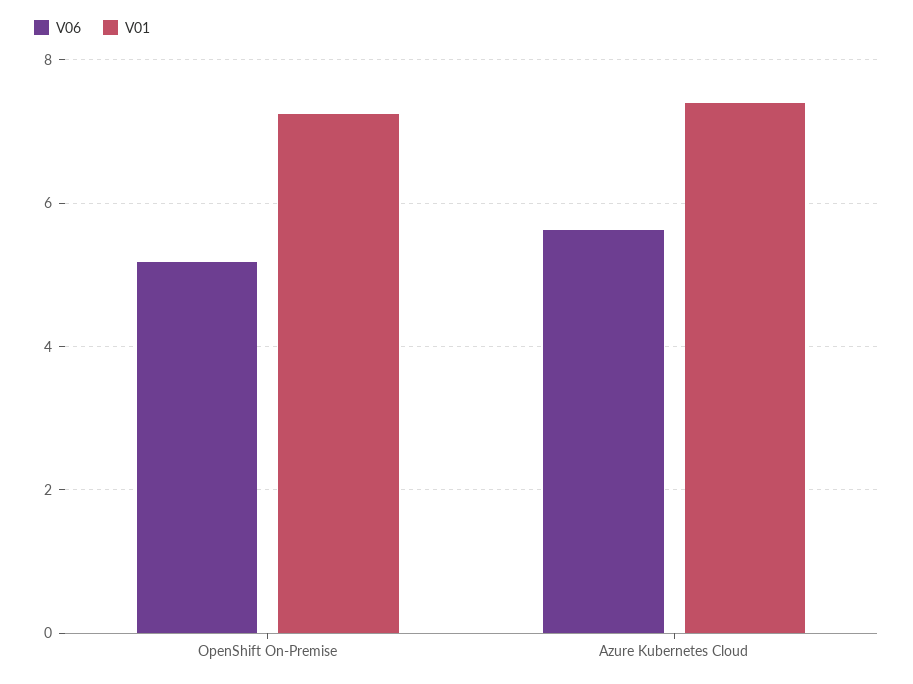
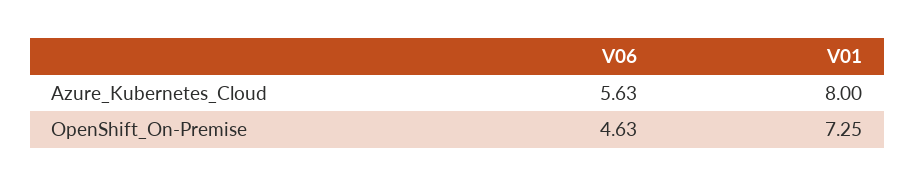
V06, OpenShift On-Premise: 5.2 -> 4.63
V01, Azure Kubernetes Cloud: 7.4 -> 8

